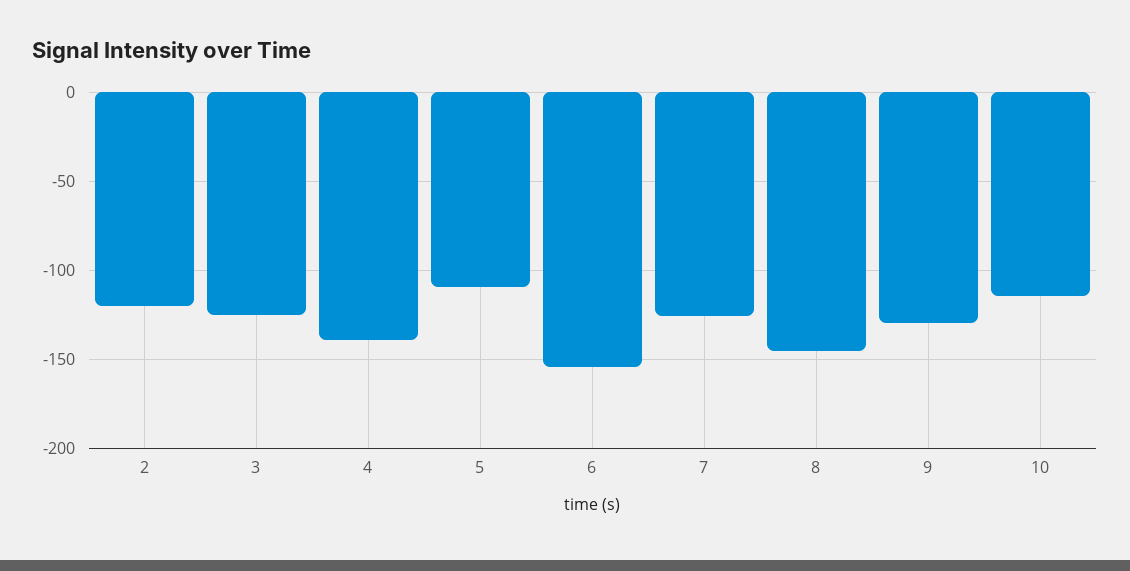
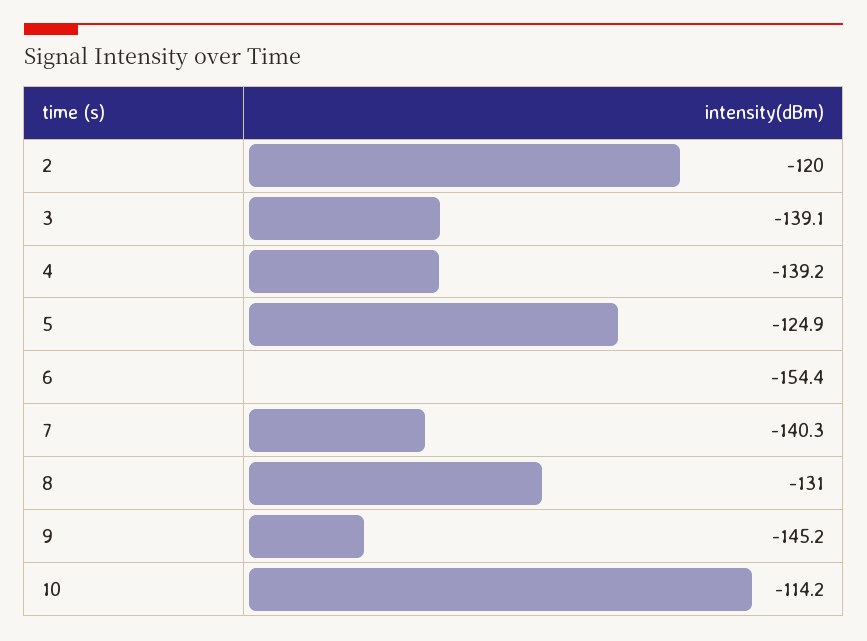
3: -125 -> -139.1
5: -110 -> -124.9
7: -125 -> -140.3
8: -145 -> -131
9: -130 -> -145.2

